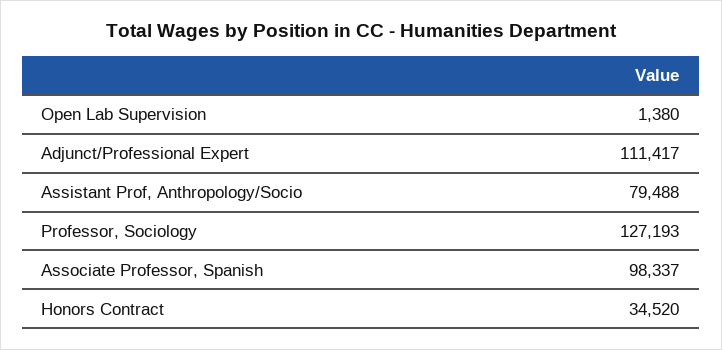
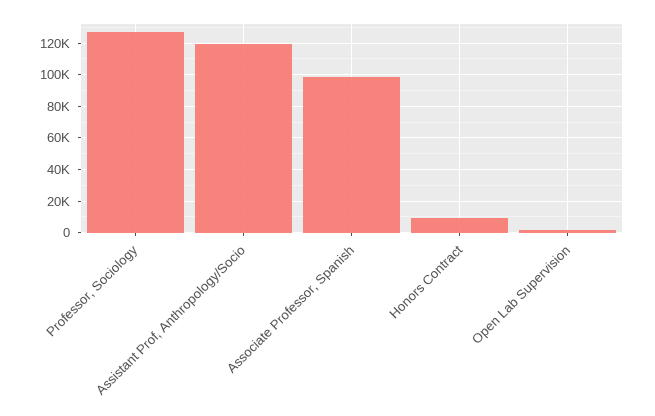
Adjunct/Professional Expert: 111417 -> none
Assistant Prof, Anthropology/Socio: 79488 -> 120000
Honors Contract: 34520 -> 10000

